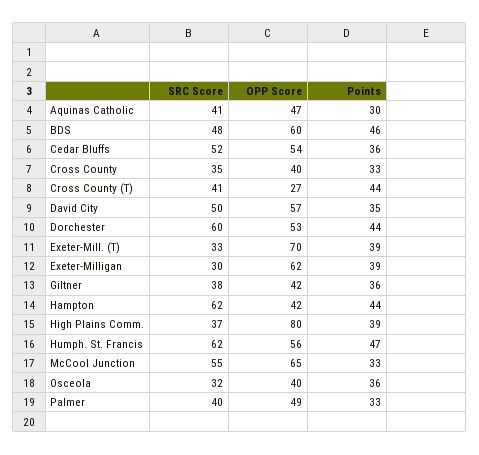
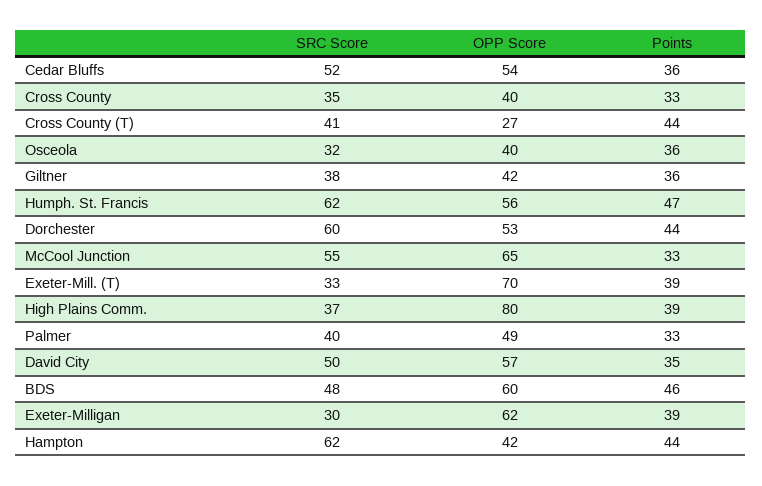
SRC Score, Aquinas Catholic: 41 -> none
OPP Score, Aquinas Catholic: 47 -> none
Points, Aquinas Catholic: 30 -> none

